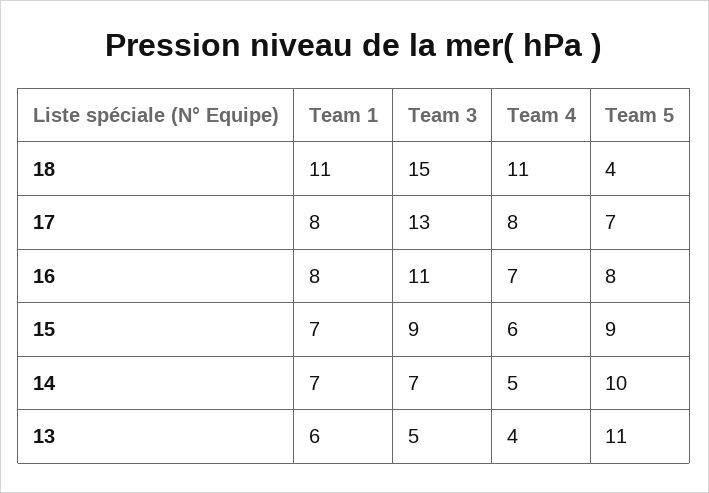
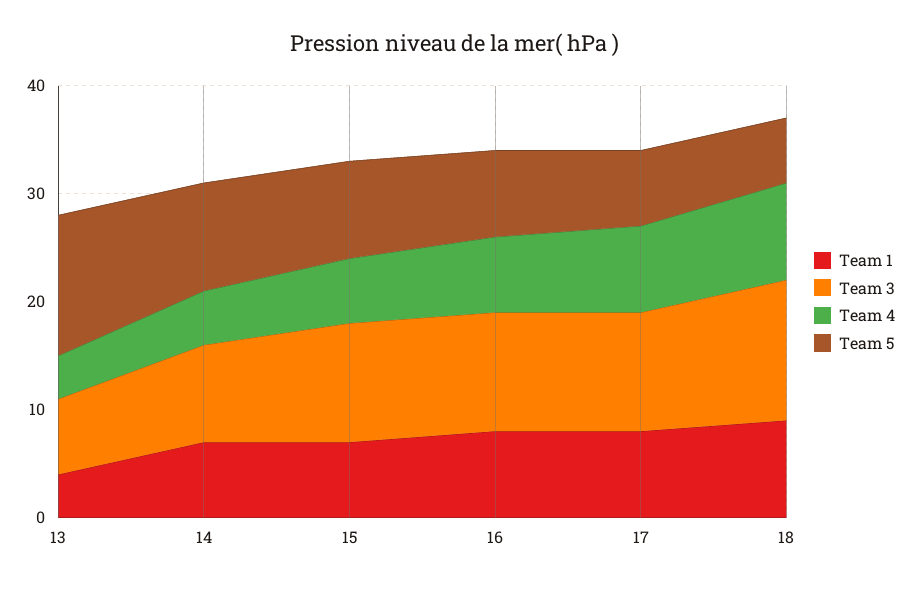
Team 1, 18: 11 -> 9
Team 3, 18: 15 -> 13
Team 4, 18: 11 -> 9
Team 5, 18: 4 -> 6
Team 3, 17: 13 -> 11
Team 3, 15: 9 -> 11
Team 3, 14: 7 -> 9
Team 1, 13: 6 -> 4
Team 3, 13: 5 -> 7
Team 5, 13: 11 -> 13

